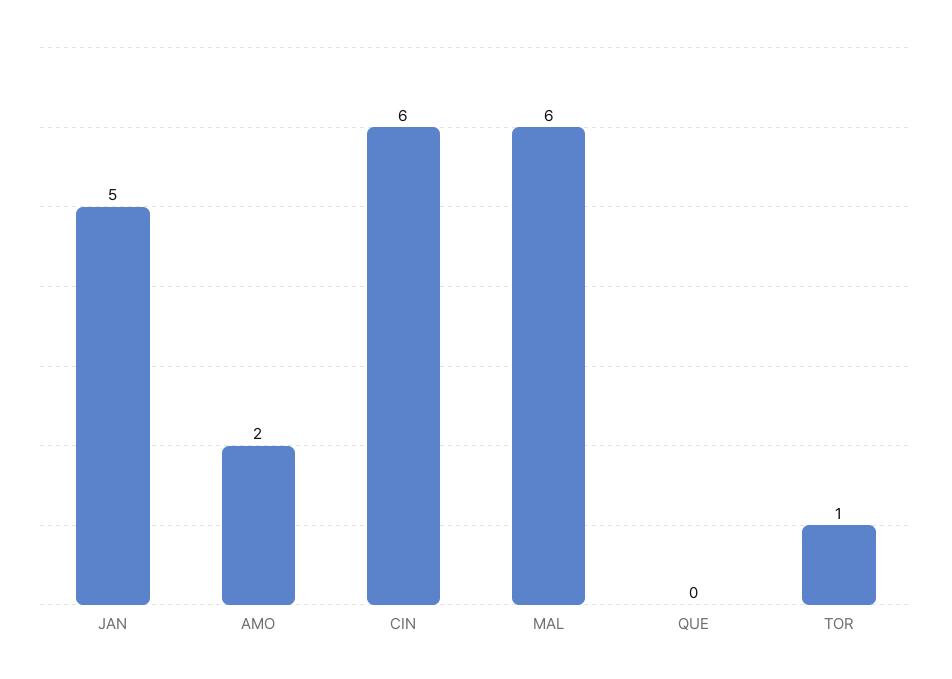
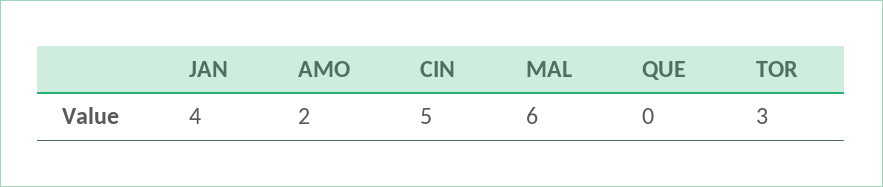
JAN: 5 -> 4
CIN: 6 -> 5
TOR: 1 -> 3

